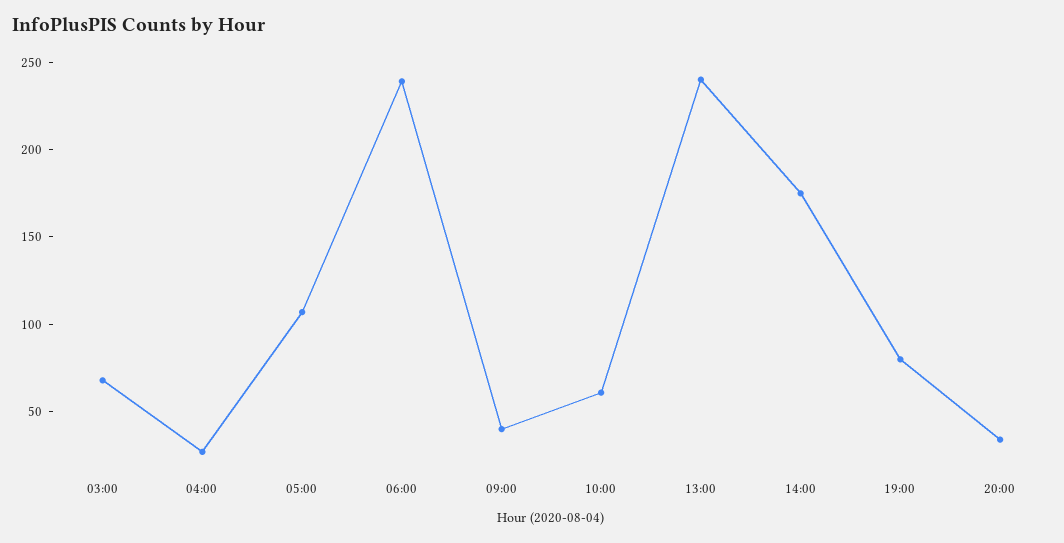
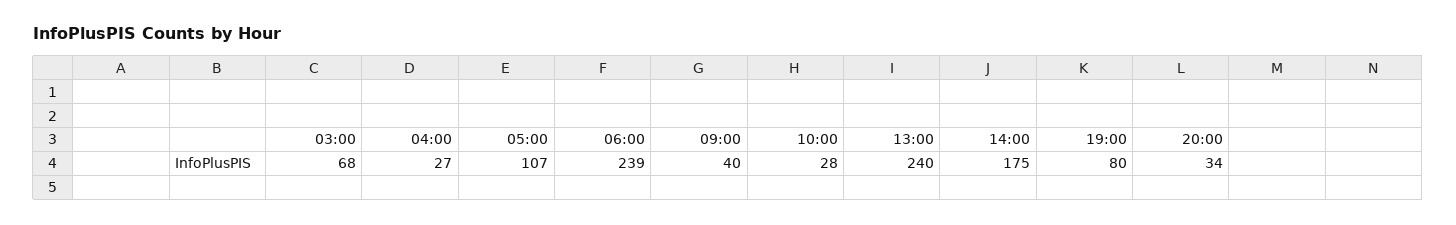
10:00: 60 -> 28

